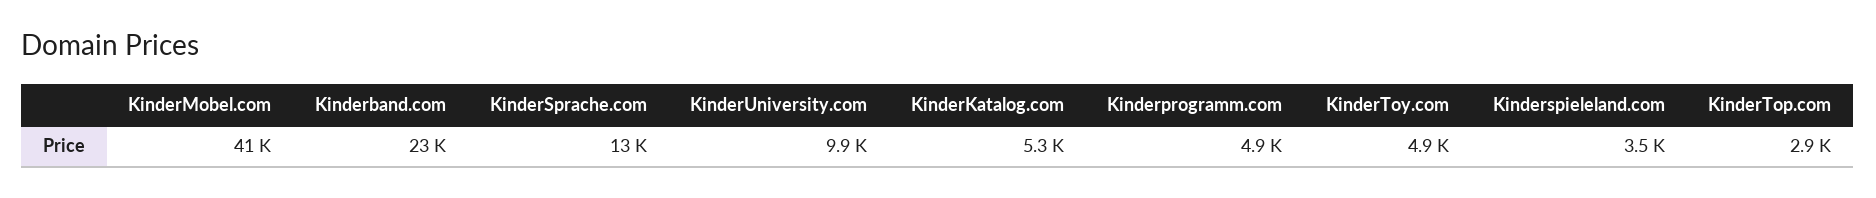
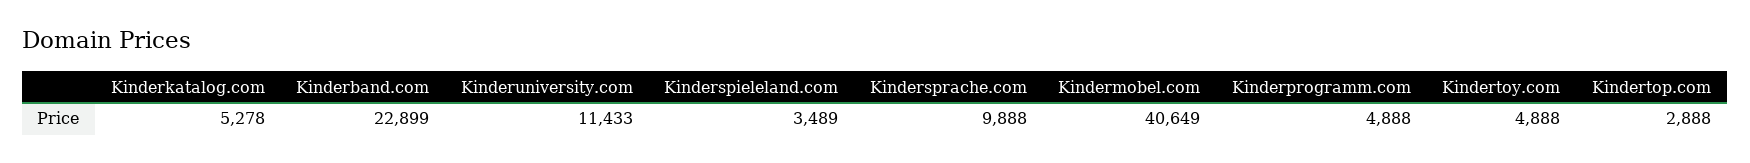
KinderSprache.com: 13000 -> 9888
KinderUniversity.com: 9900 -> 11433

